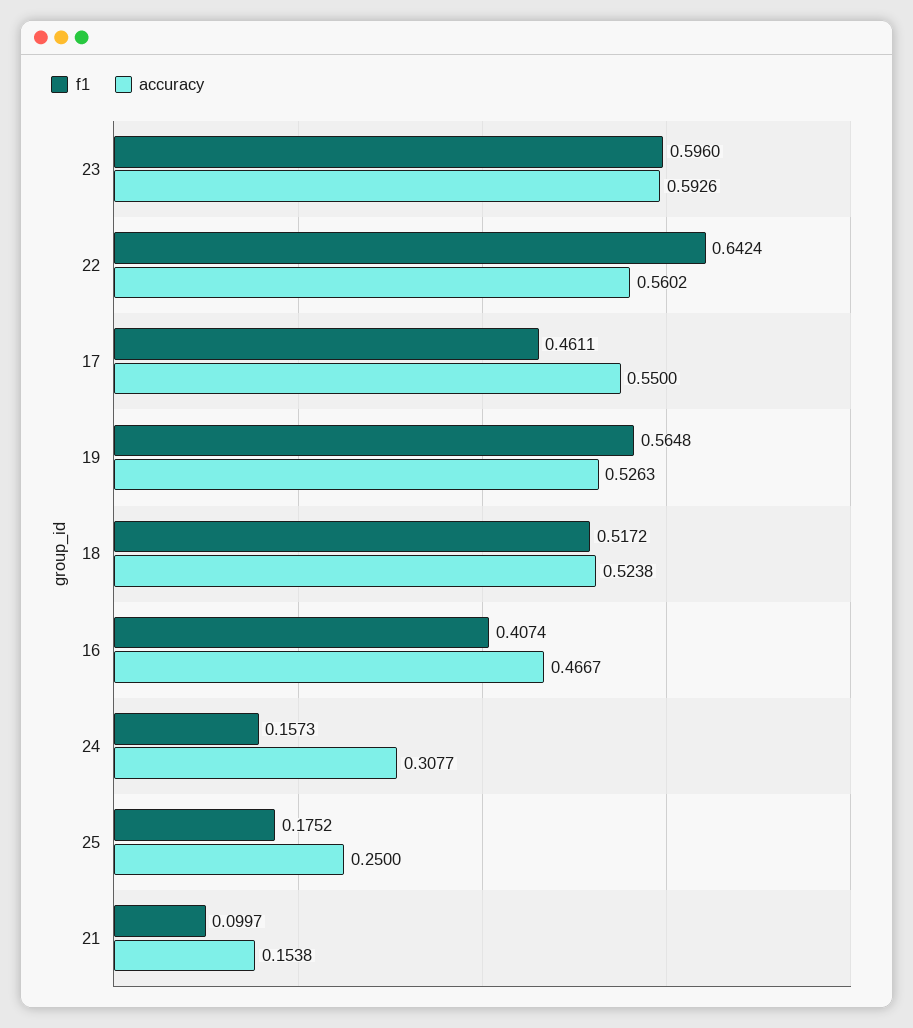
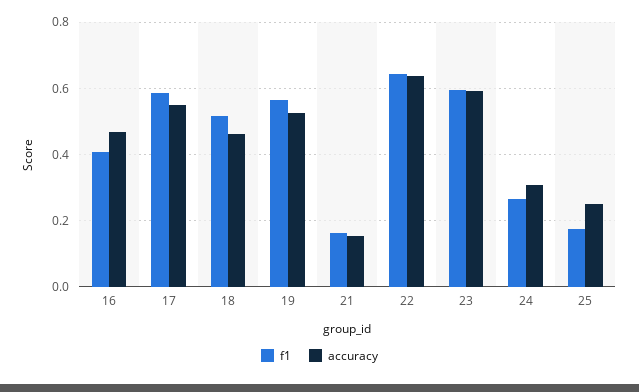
accuracy, 22: 0.5602 -> 0.64
f1, 17: 0.4611 -> 0.58
accuracy, 18: 0.5238 -> 0.46
f1, 24: 0.1573 -> 0.26
f1, 21: 0.0997 -> 0.16

